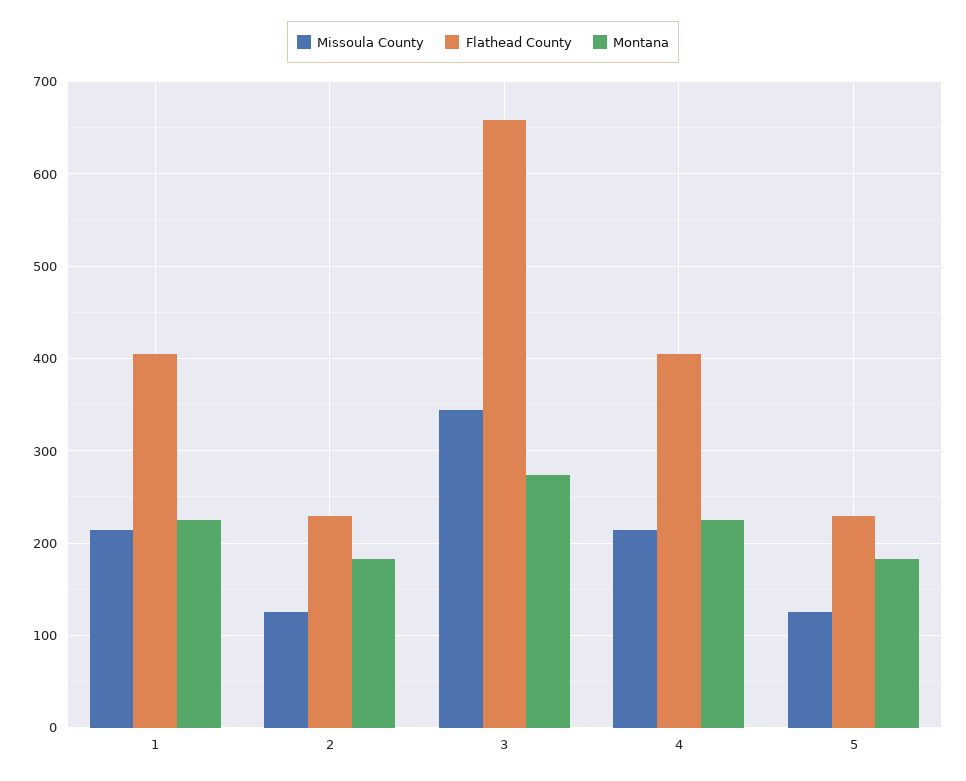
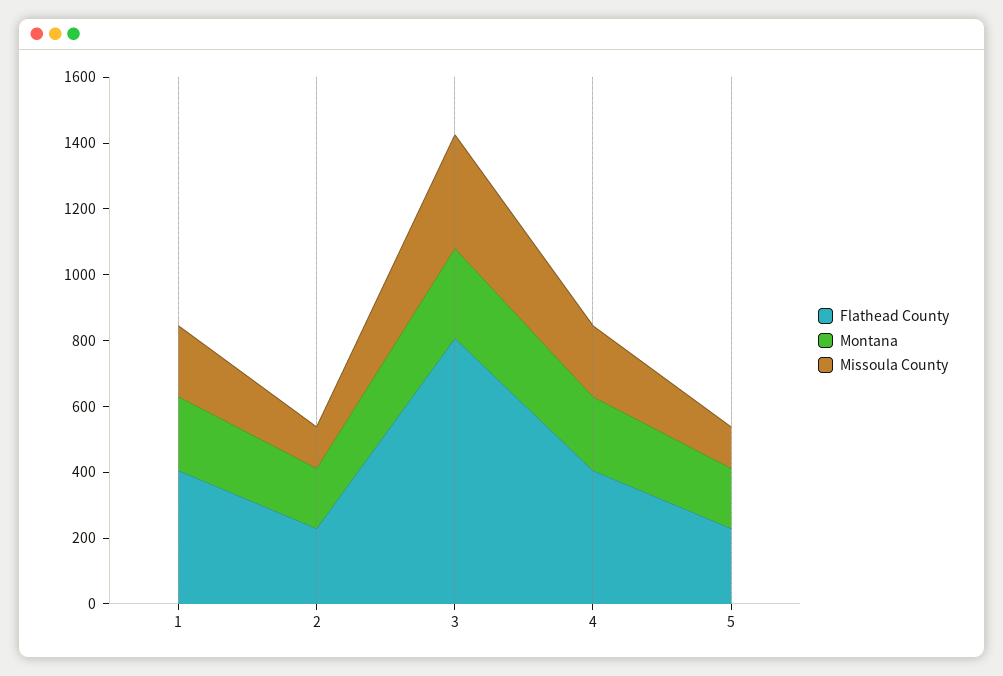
Flathead County, 3: 660 -> 800

